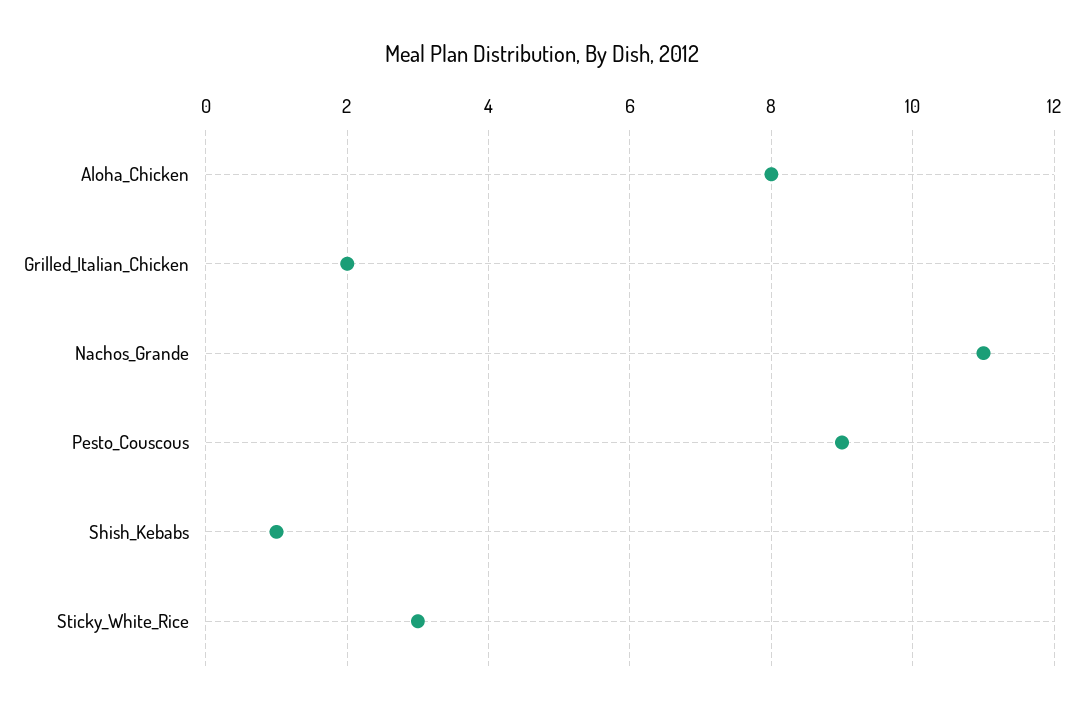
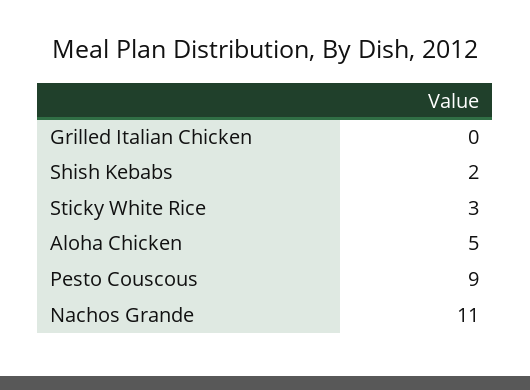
Aloha_Chicken: 8 -> 5
Grilled_Italian_Chicken: 2 -> 0
Shish_Kebabs: 1 -> 2

